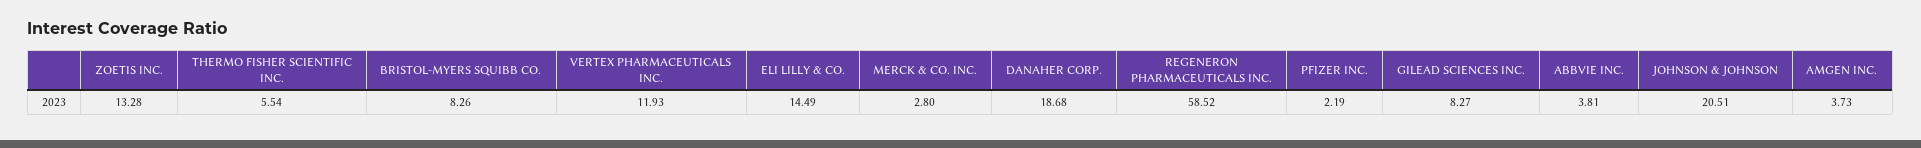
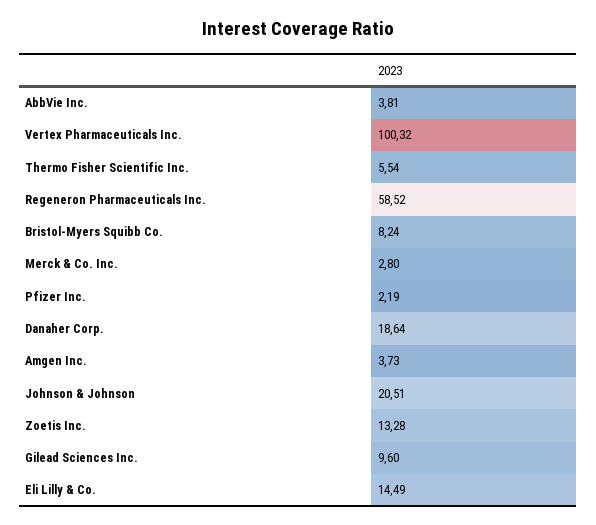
BRISTOL-MYERS SQUIBB CO.: 8.26 -> 8.24
VERTEX PHARMACEUTICALS INC.: 11.93 -> 100.32
DANAHER CORP.: 18.68 -> 18.64
GILEAD SCIENCES INC.: 8.27 -> 9.6

